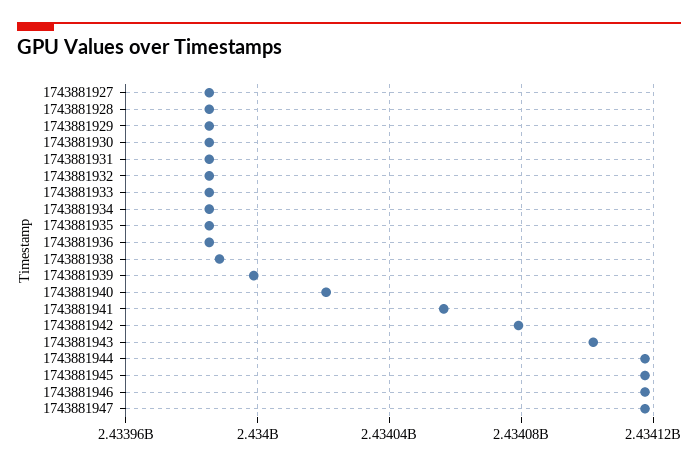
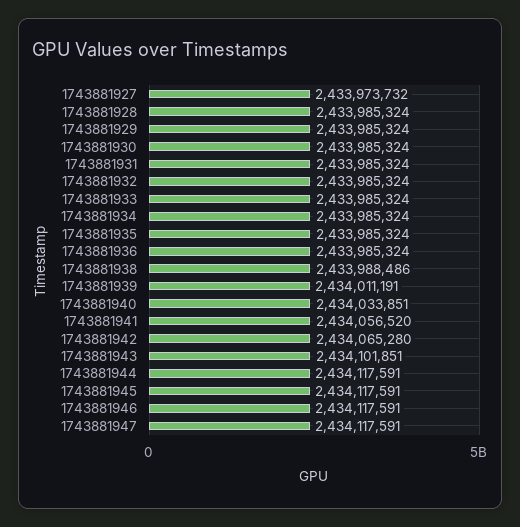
1743881927: 2433985000 -> 2433973732
1743881939: 2434000000 -> 2434011191
1743881940: 2434020000 -> 2434033851
1743881942: 2434080000 -> 2434065280

